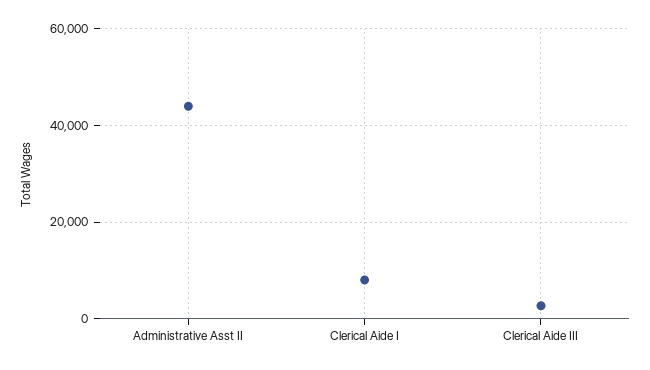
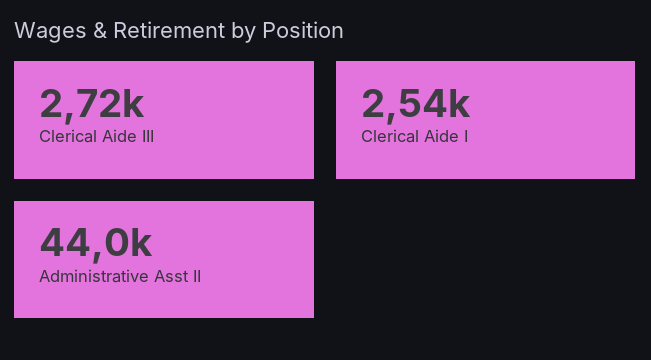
Clerical Aide I: 8000 -> 2540

